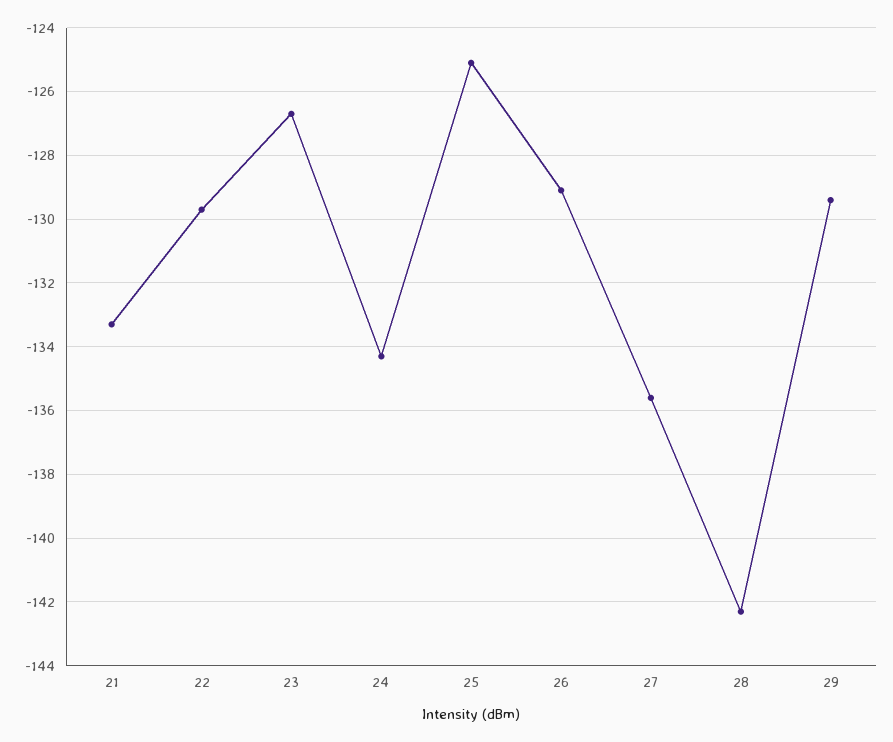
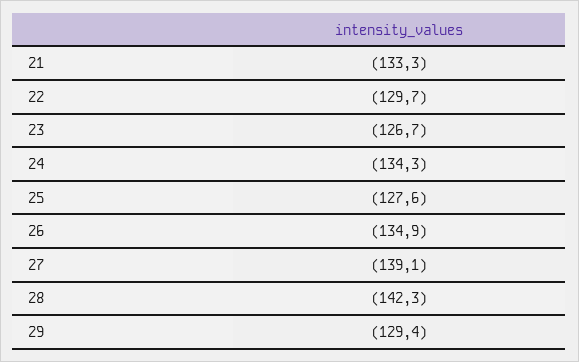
25: -125 -> -127.6
26: -129 -> -134.9
27: -135.5 -> -139.1

